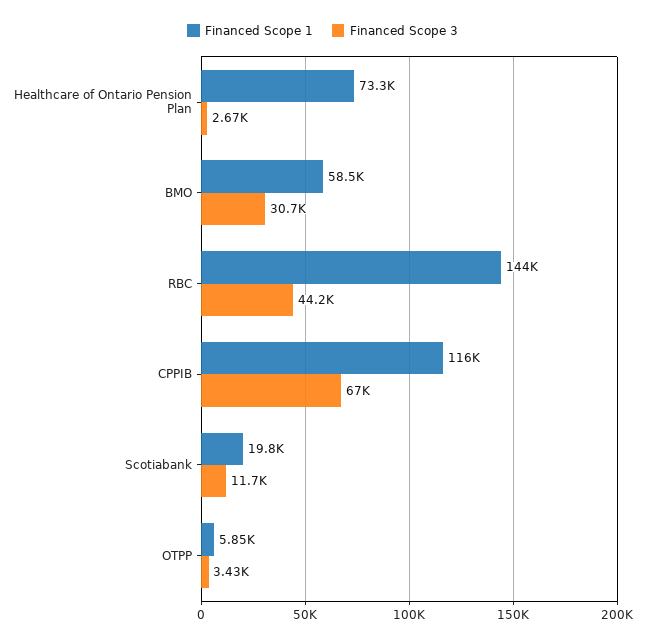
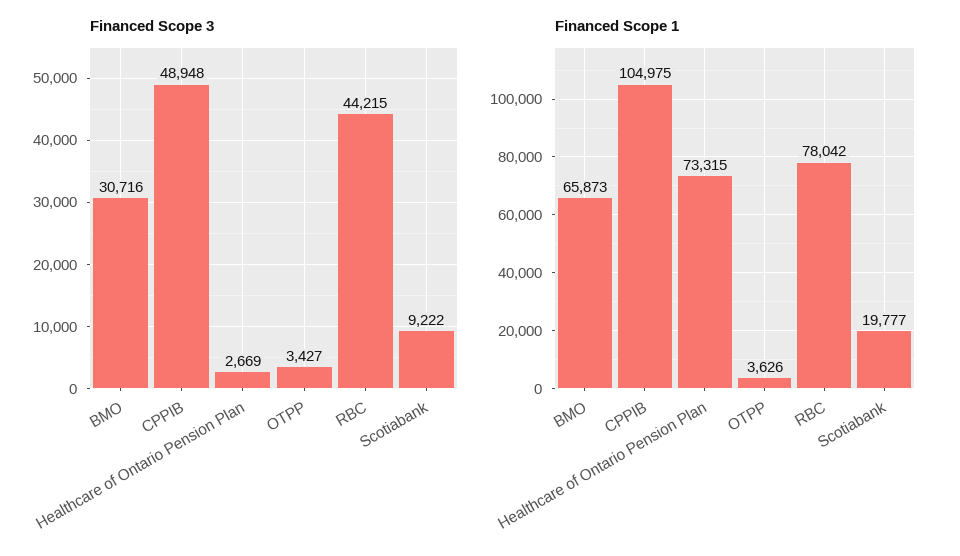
Financed Scope 1, BMO: 58500 -> 65873
Financed Scope 1, RBC: 144000 -> 78042
Financed Scope 1, CPPIB: 116000 -> 104975
Financed Scope 3, CPPIB: 67000 -> 48948
Financed Scope 3, Scotiabank: 11700 -> 9222
Financed Scope 1, OTPP: 5850 -> 3626

